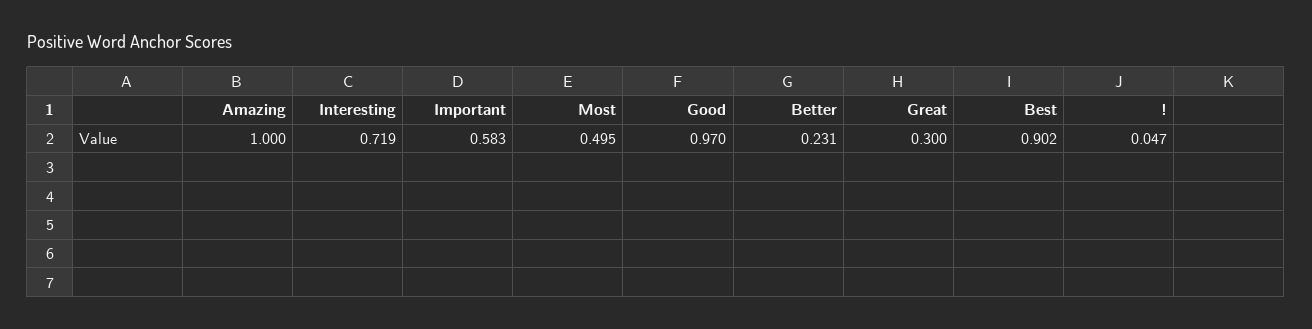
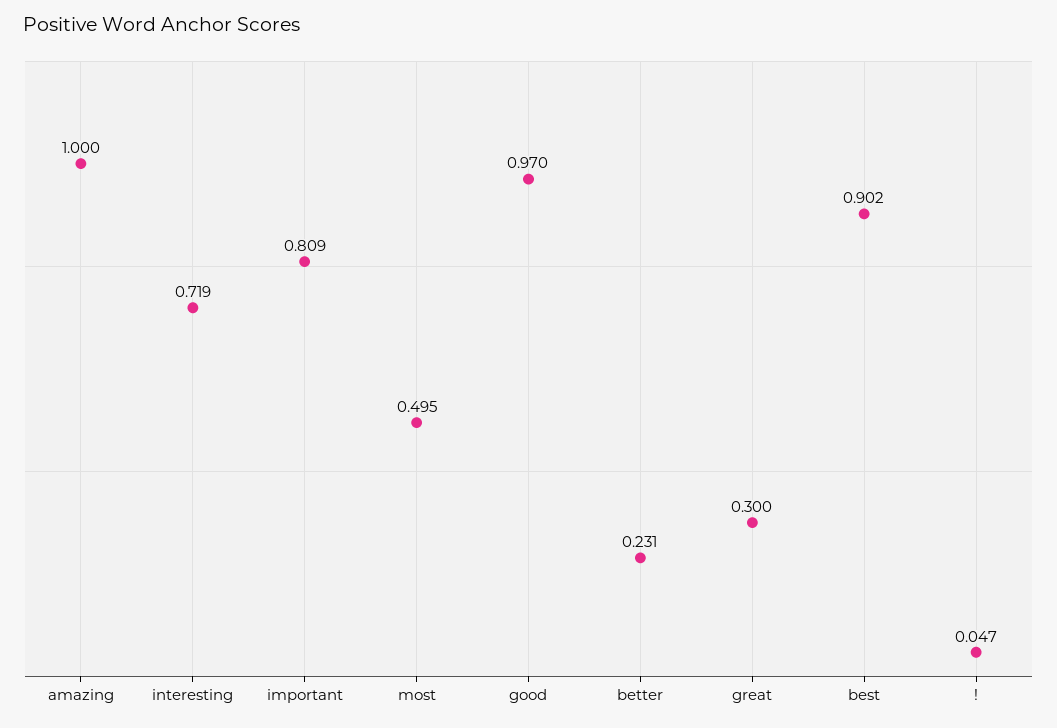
Important: 0.583 -> 0.809

